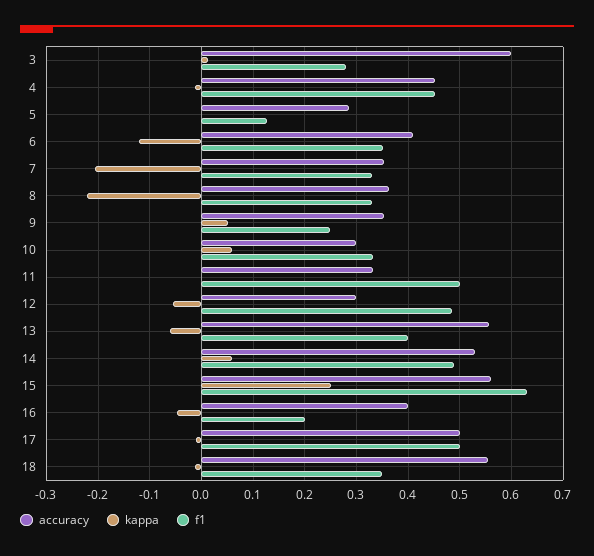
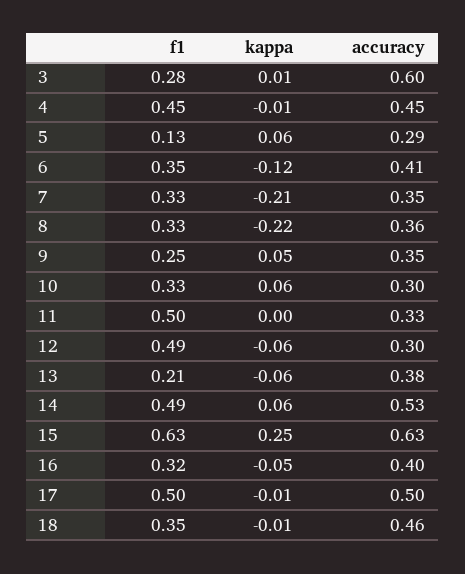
kappa, 5: 0 -> 0.06
accuracy, 13: 0.56 -> 0.38
f1, 13: 0.4 -> 0.21
accuracy, 15: 0.56 -> 0.63
f1, 16: 0.2 -> 0.32
accuracy, 18: 0.56 -> 0.46

